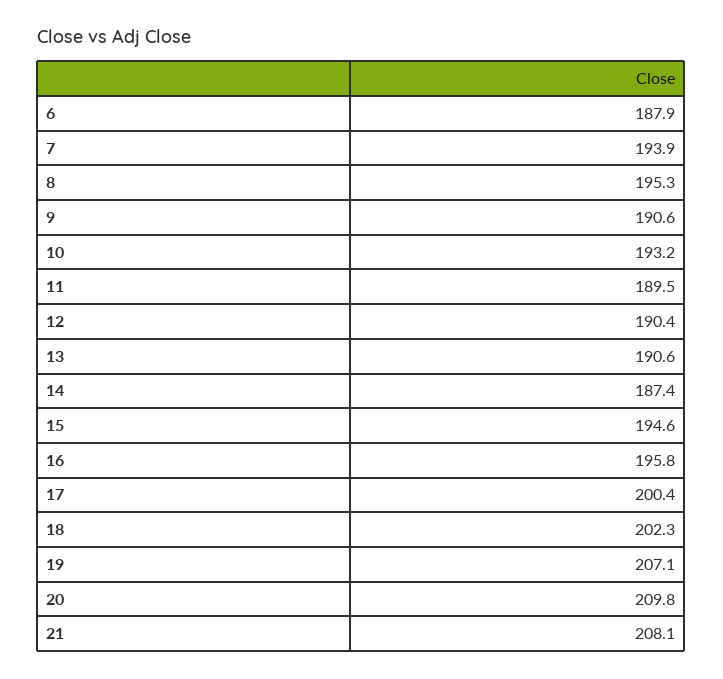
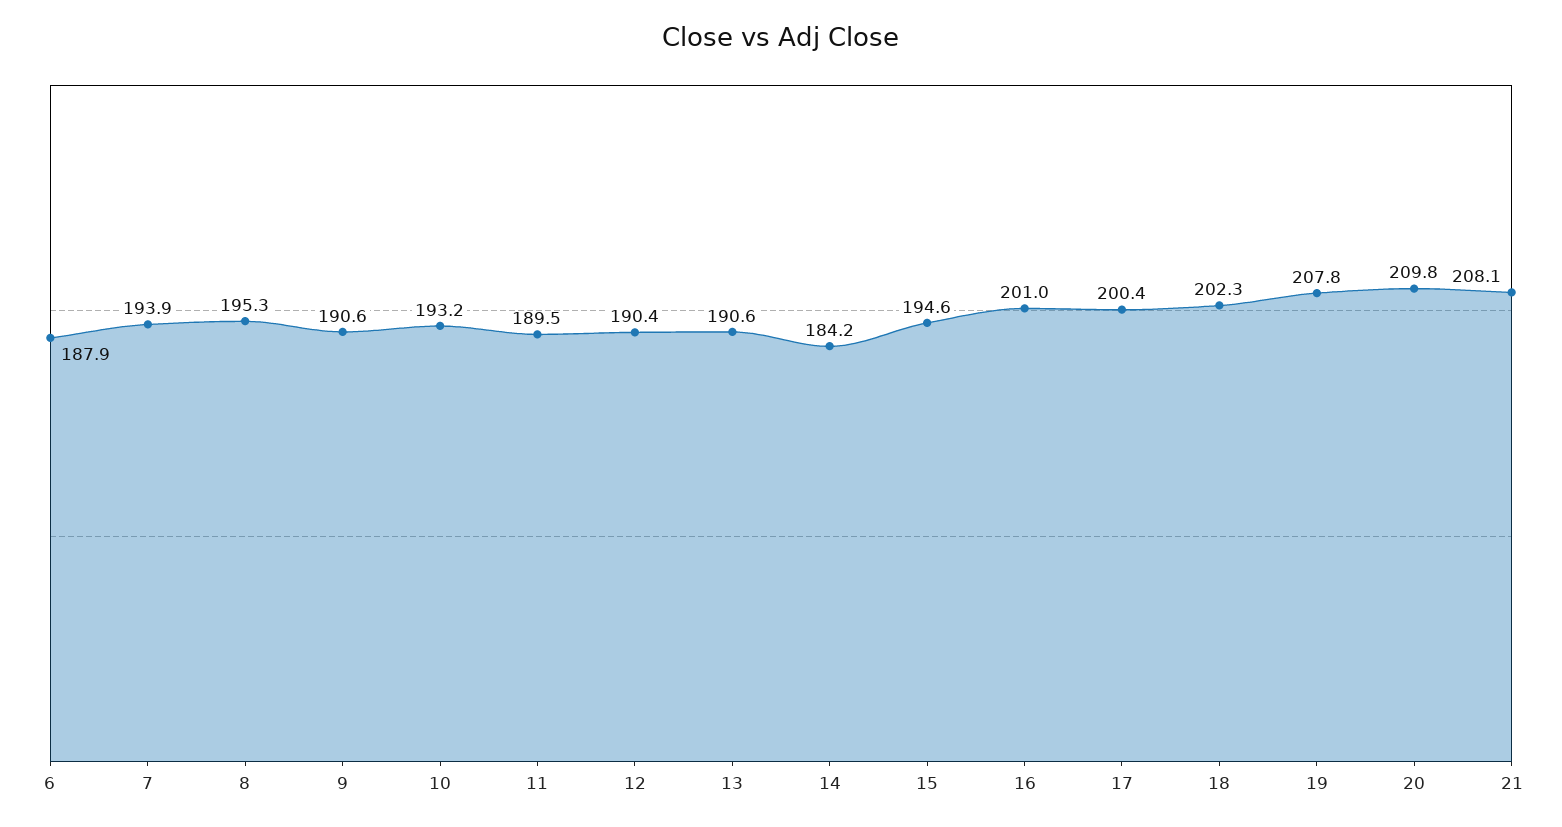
14: 187.4 -> 184.2
16: 195.8 -> 201
19: 207.1 -> 207.8

